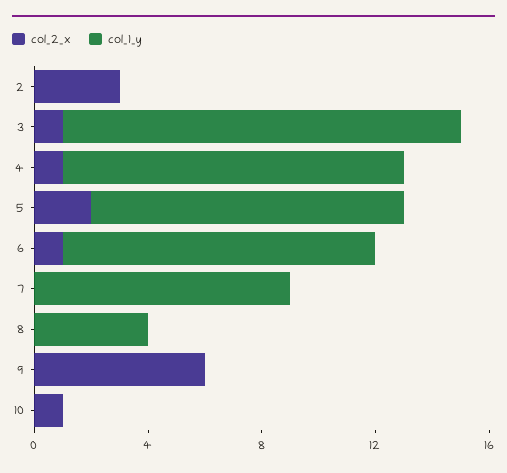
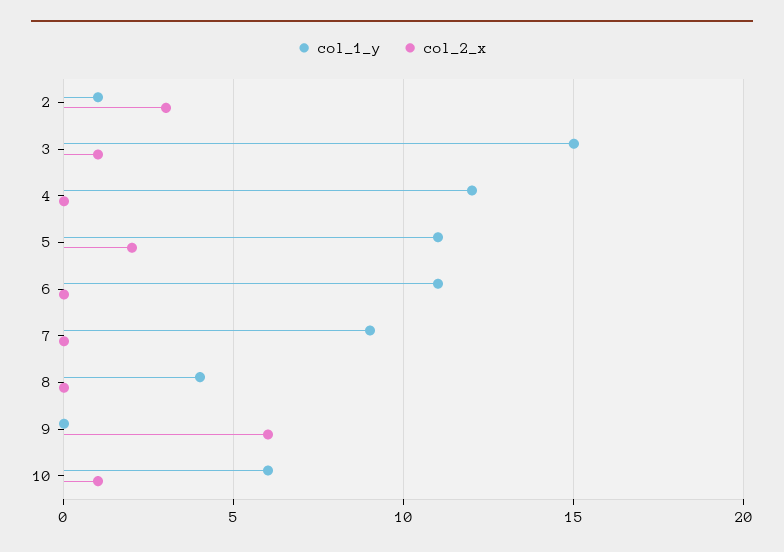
col_1_y, 2: 0 -> 1
col_1_y, 3: 14 -> 15
col_2_x, 4: 1 -> 0
col_2_x, 6: 1 -> 0
col_1_y, 10: 0 -> 6

